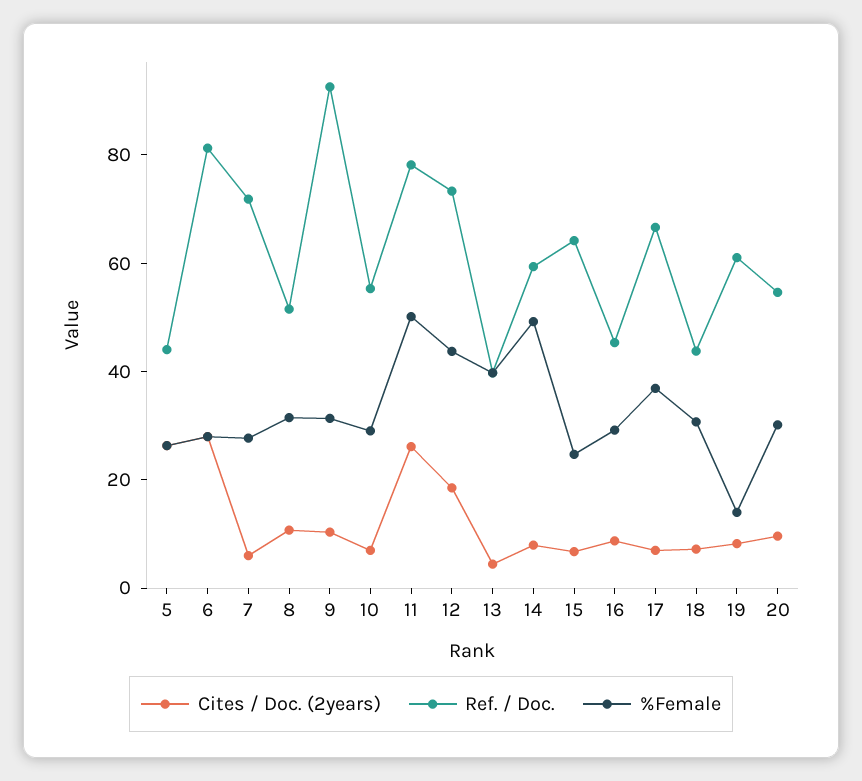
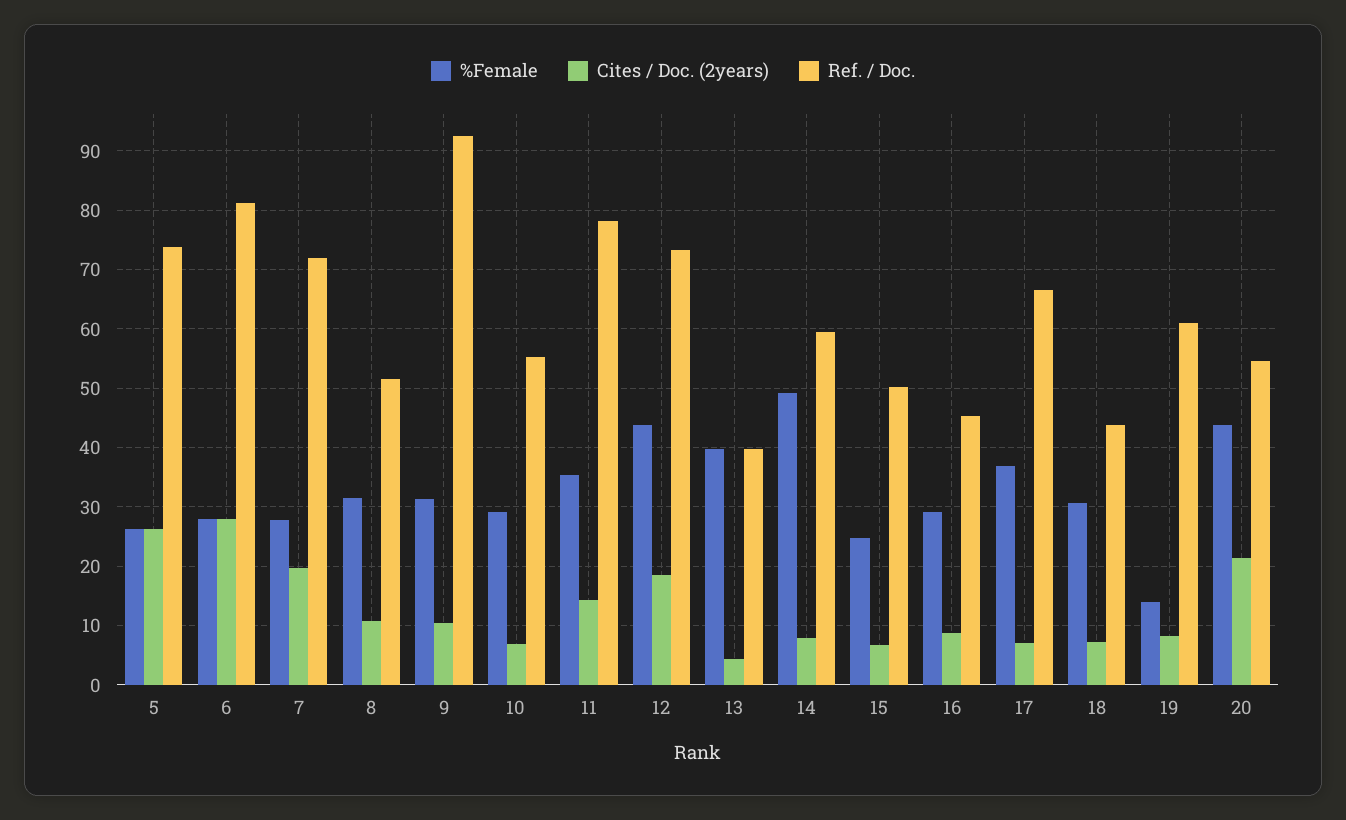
Ref. / Doc., 5: 45 -> 74
Cites / Doc. (2years), 7: 5 -> 20
Cites / Doc. (2years), 11: 25 -> 14
%Female, 11: 50 -> 36
Ref. / Doc., 15: 65 -> 50
Cites / Doc. (2years), 20: 10 -> 22
%Female, 20: 30 -> 44

